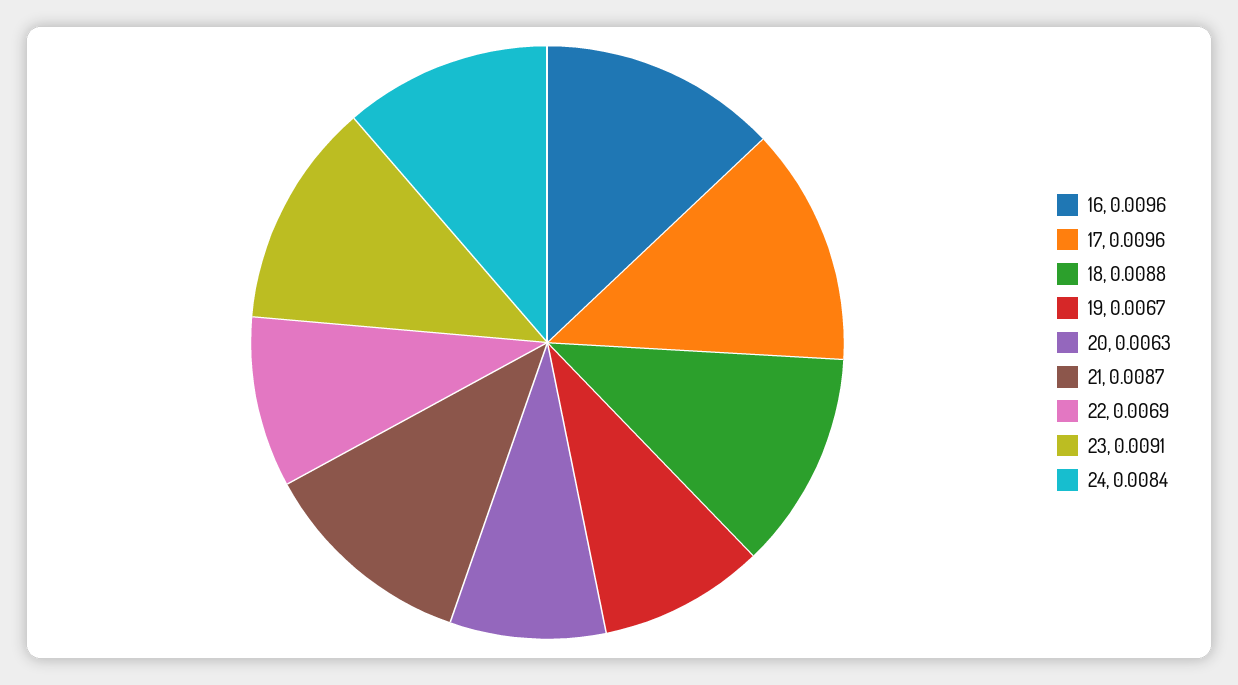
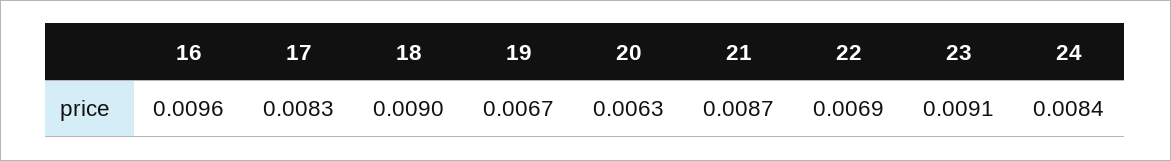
17: 0.0096 -> 0.0083
18: 0.0088 -> 0.009

